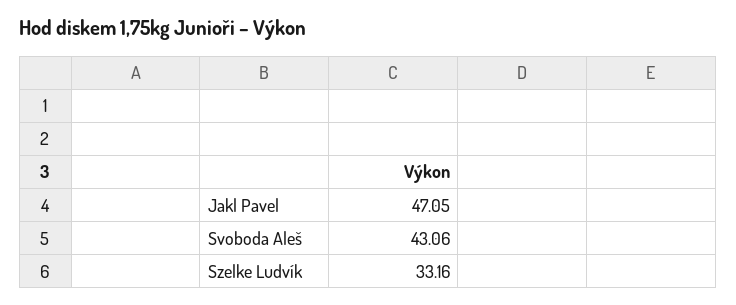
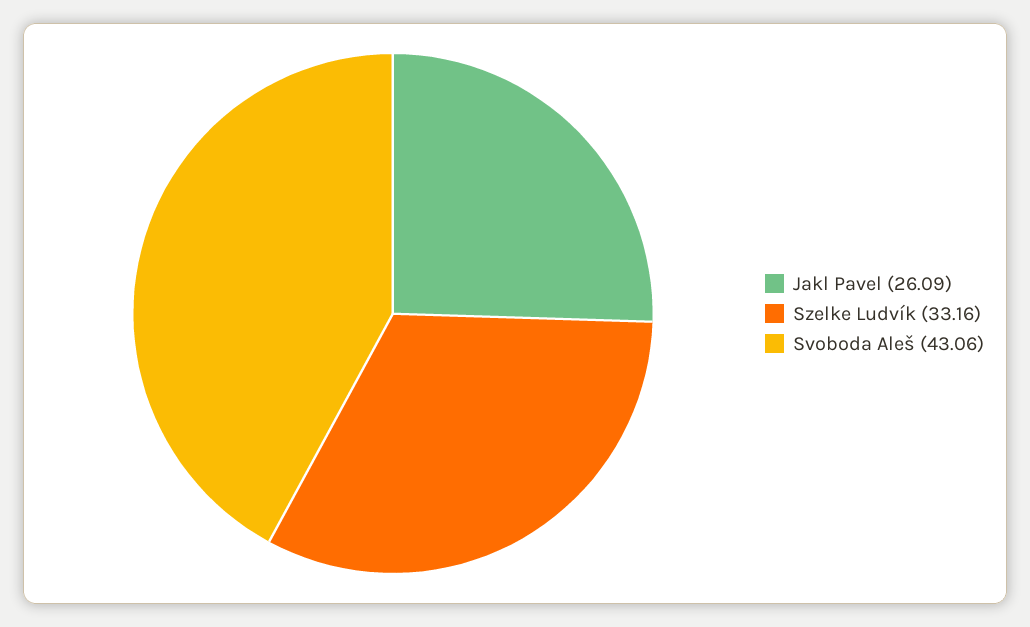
Jakl Pavel: 47.05 -> 26.09

